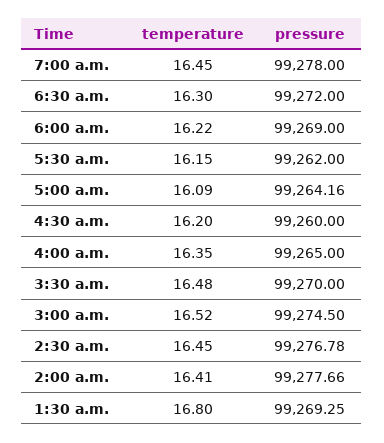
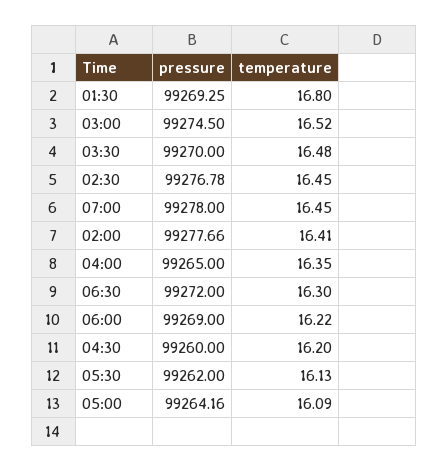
temperature, 5:30 a.m.: 16.15 -> 16.13

